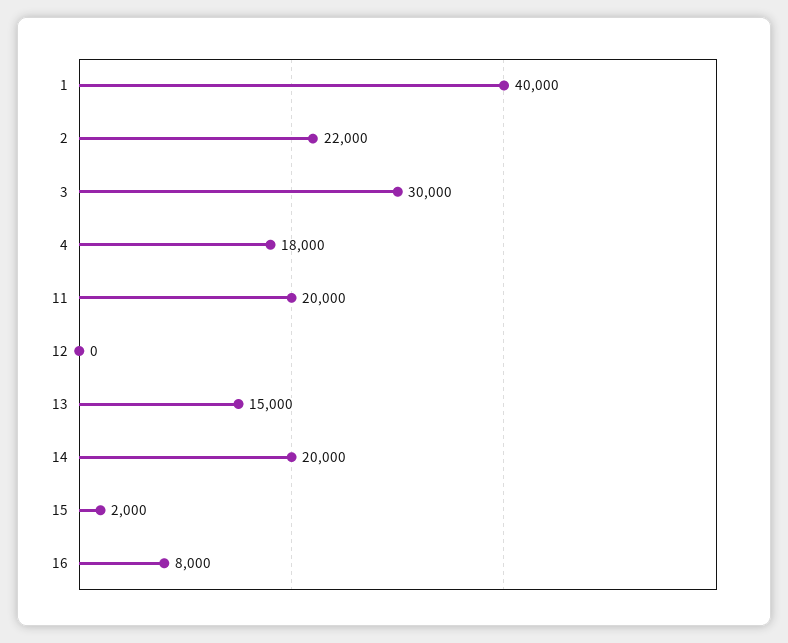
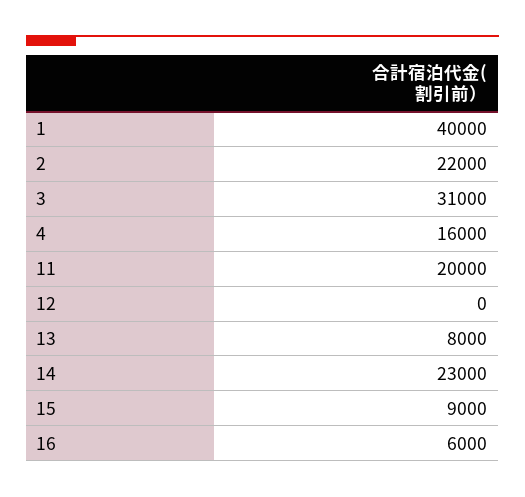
3: 30000 -> 31000
4: 18000 -> 16000
13: 15000 -> 8000
14: 20000 -> 23000
15: 2000 -> 9000
16: 8000 -> 6000

